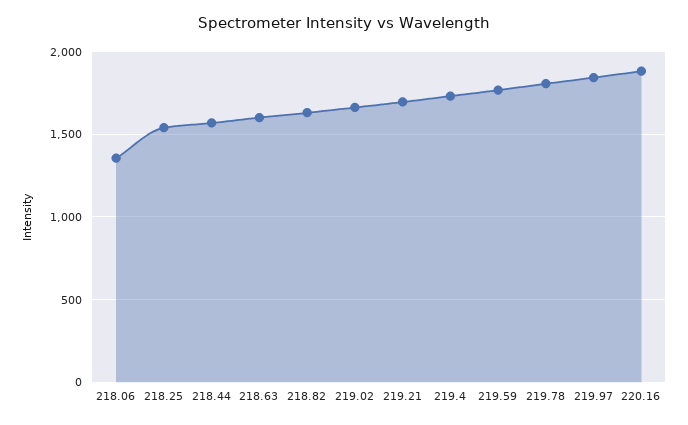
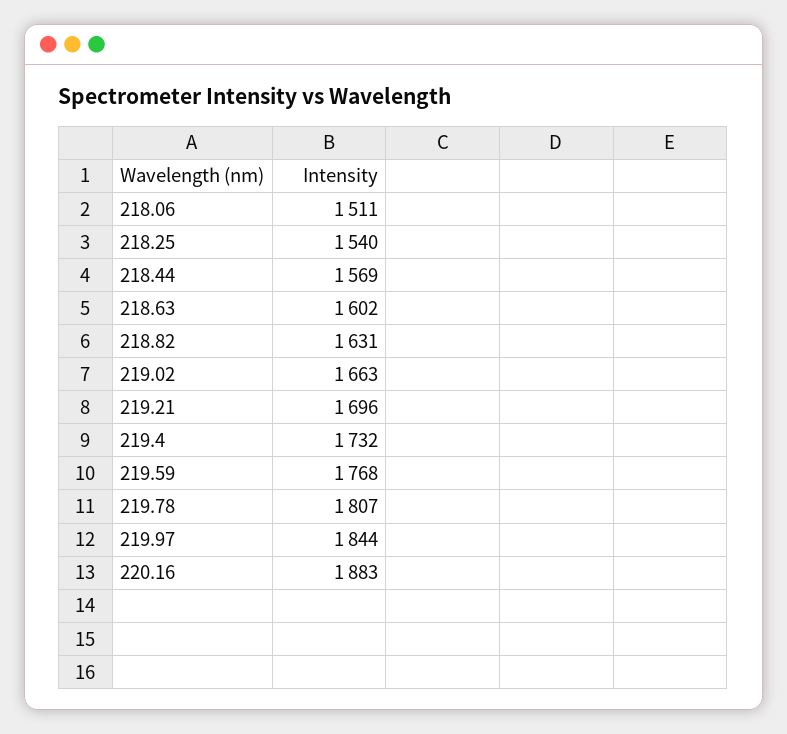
218.06: 1350 -> 1511

